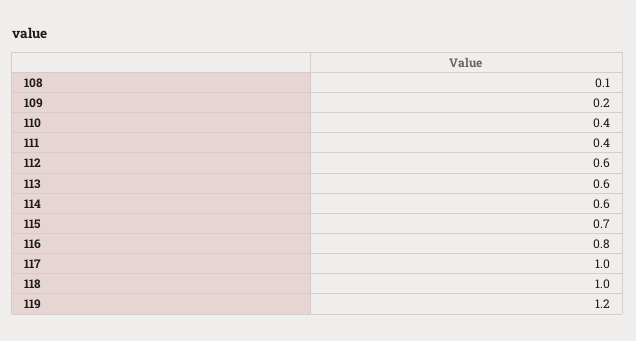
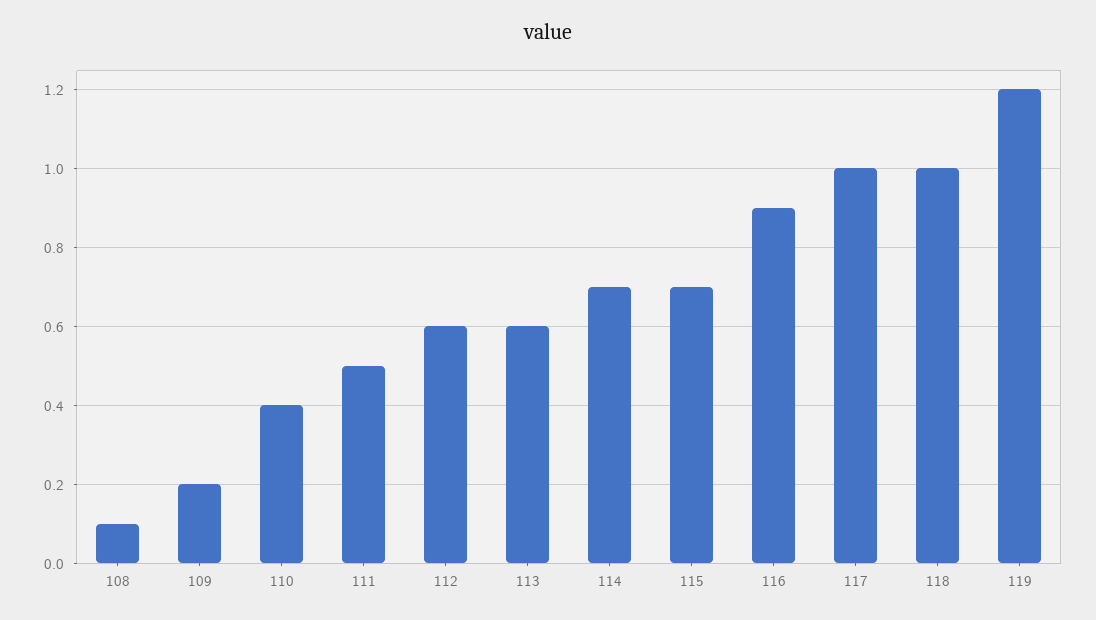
111: 0.4 -> 0.5
114: 0.6 -> 0.7
116: 0.8 -> 0.9

